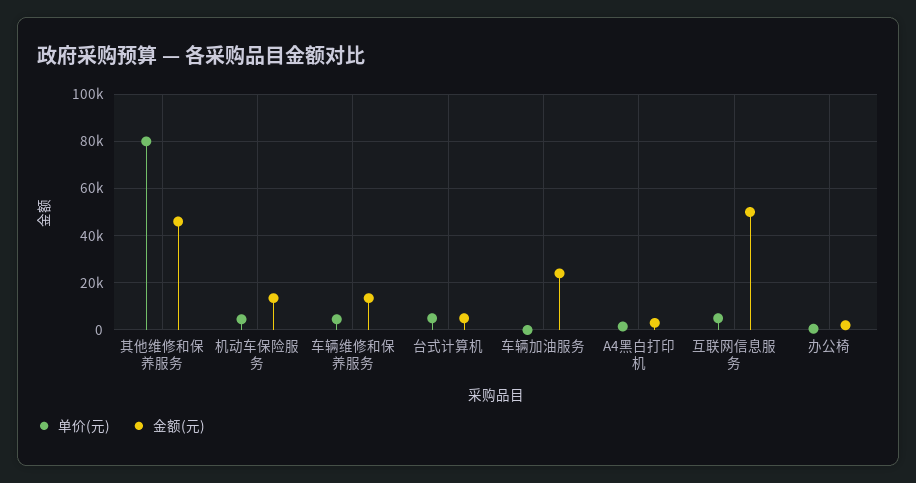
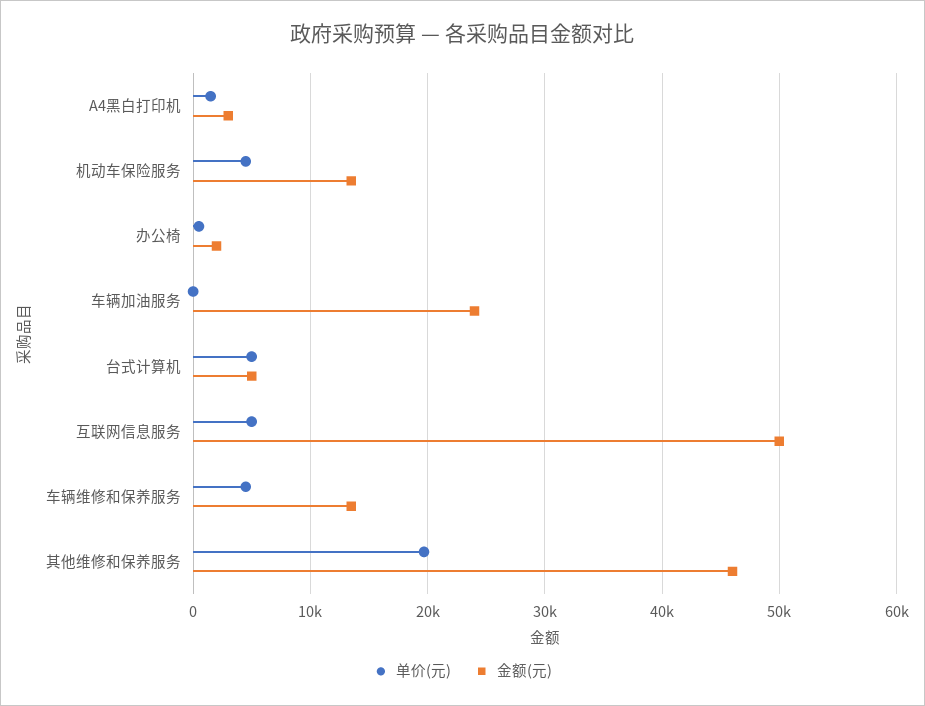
单价(元), 其他维修和保养服务: 80000 -> 20000

